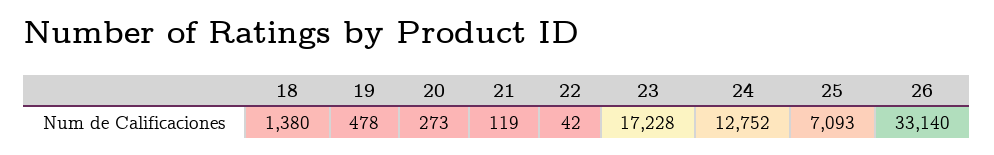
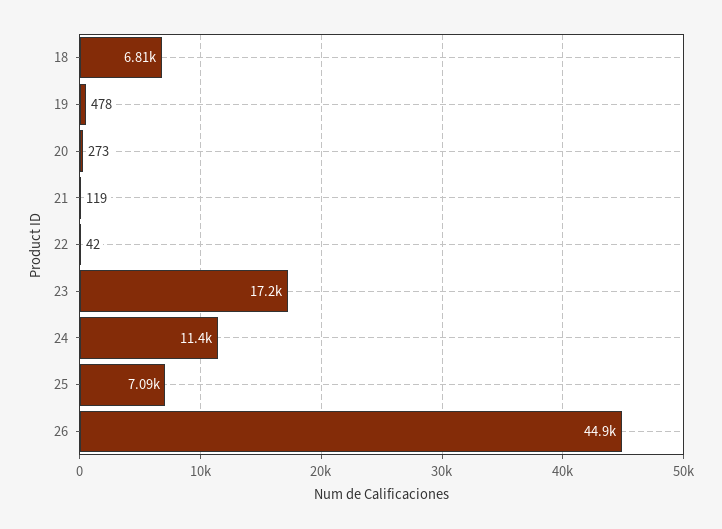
18: 1380 -> 6810
24: 12752 -> 11400
26: 33140 -> 44900

